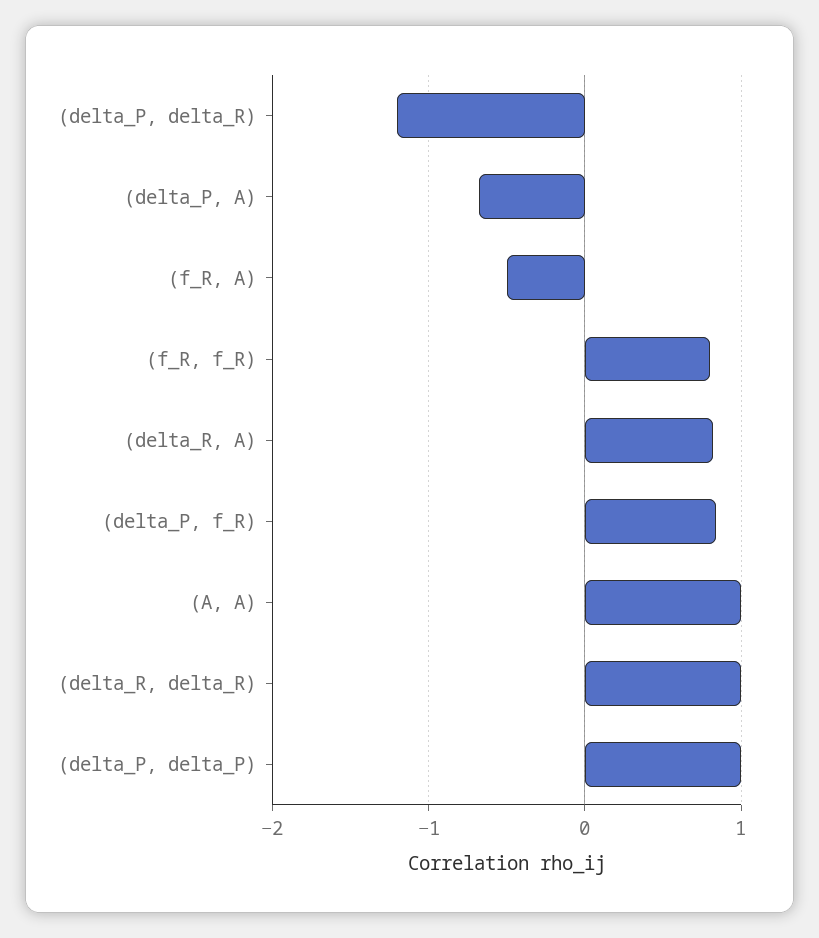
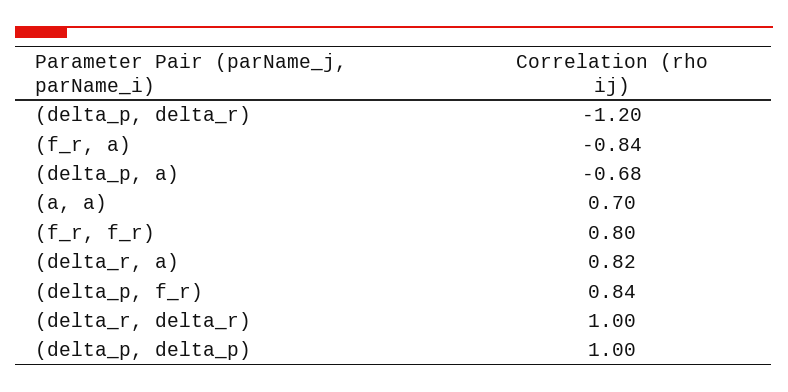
(f_R, A): -0.5 -> -0.84
(A, A): 1 -> 0.7

